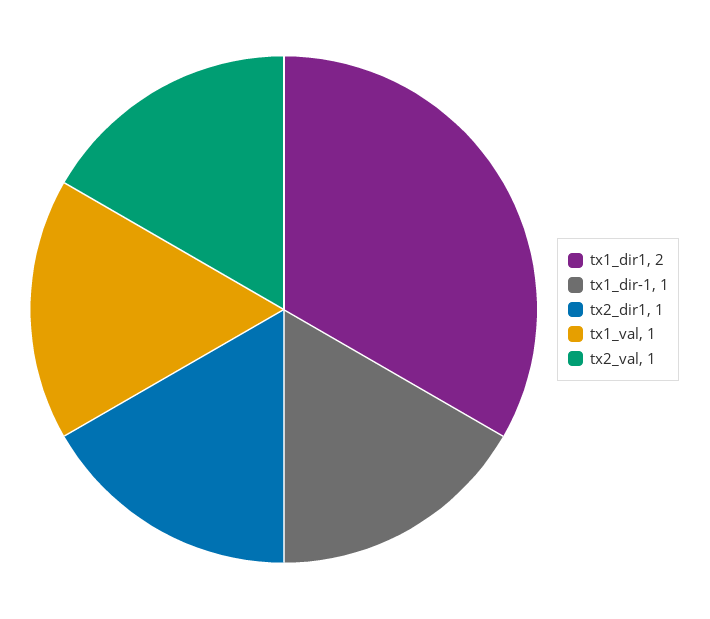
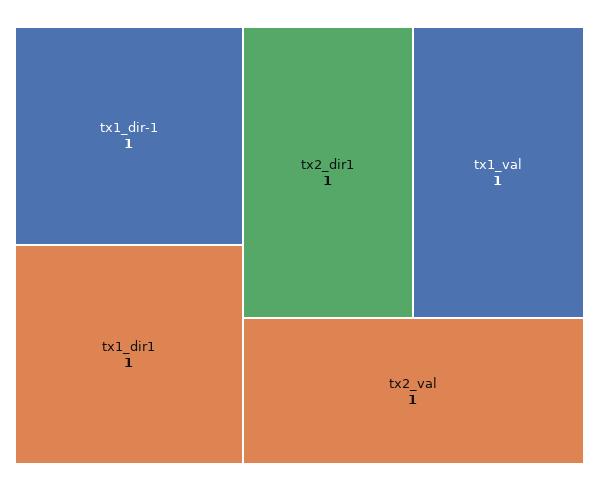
tx1_dir1: 2 -> 1

